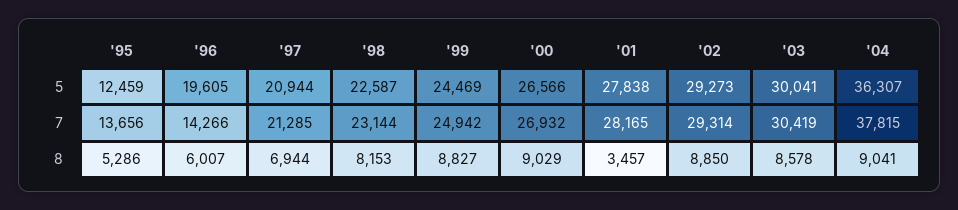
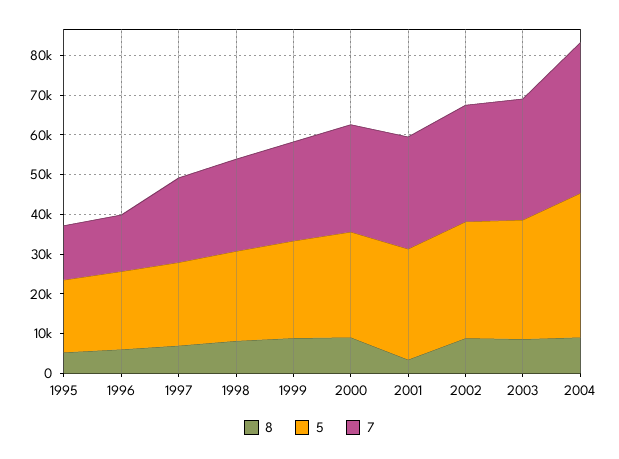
5, '95: 12459 -> 17500

